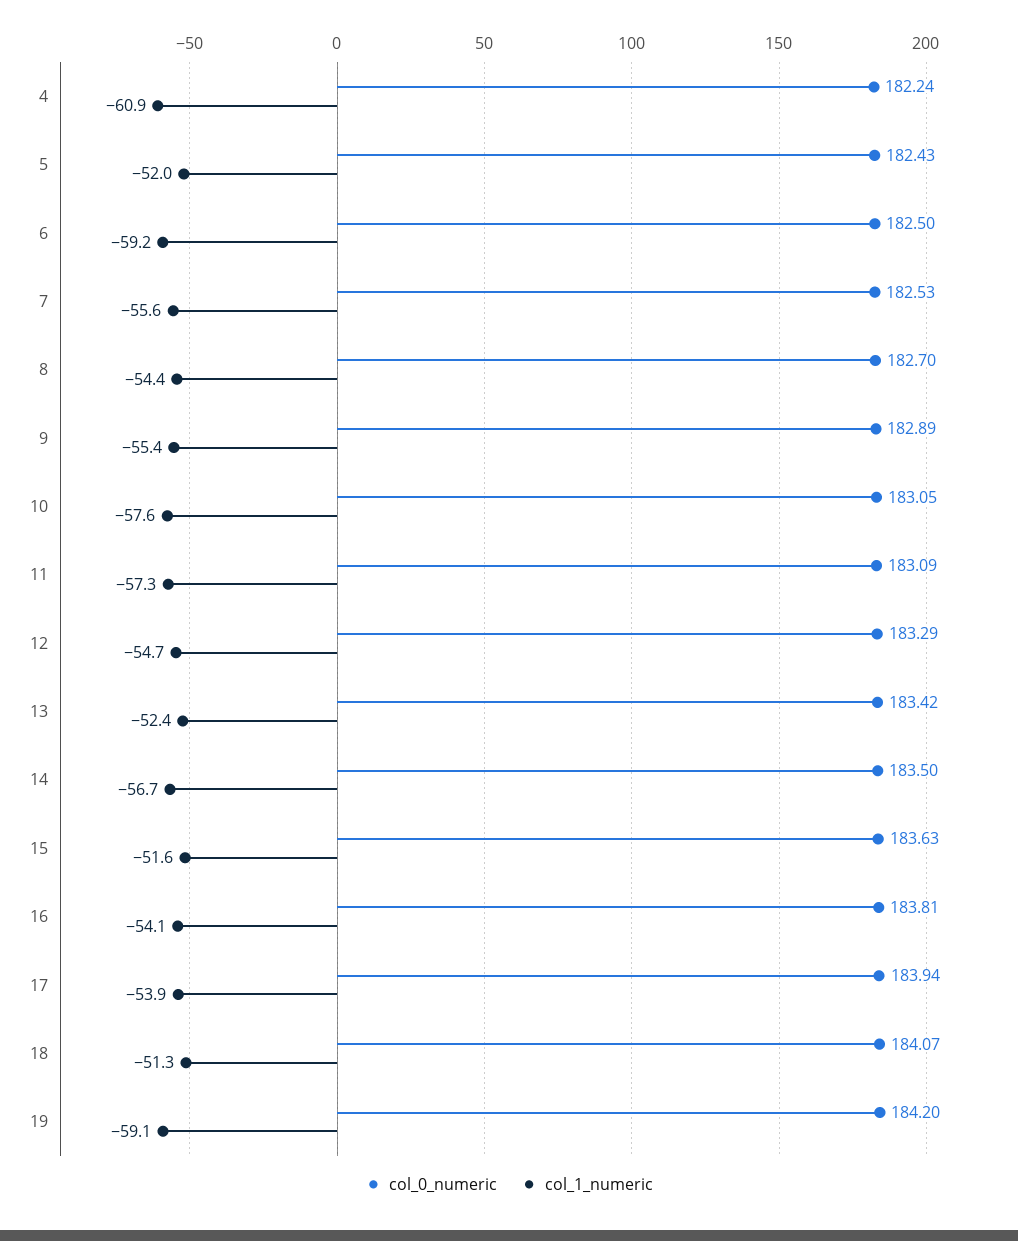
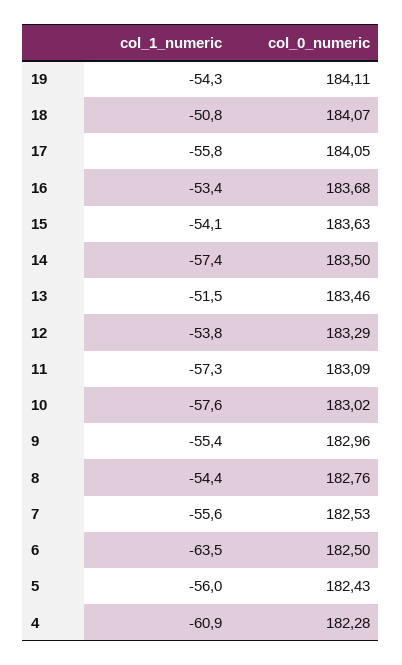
col_0_numeric, 4: 182.24 -> 182.28
col_1_numeric, 5: -52 -> -56
col_1_numeric, 6: -59.2 -> -63.5
col_0_numeric, 8: 182.7 -> 182.76
col_0_numeric, 9: 182.89 -> 182.96
col_0_numeric, 10: 183.05 -> 183.02
col_1_numeric, 12: -54.7 -> -53.8
col_0_numeric, 13: 183.42 -> 183.46
col_1_numeric, 13: -52.4 -> -51.5
col_1_numeric, 14: -56.7 -> -57.4
col_1_numeric, 15: -51.6 -> -54.1
col_0_numeric, 16: 183.81 -> 183.68
col_1_numeric, 16: -54.1 -> -53.4
col_0_numeric, 17: 183.94 -> 184.05
col_1_numeric, 17: -53.9 -> -55.8
col_1_numeric, 18: -51.3 -> -50.8
col_0_numeric, 19: 184.2 -> 184.11
col_1_numeric, 19: -59.1 -> -54.3

